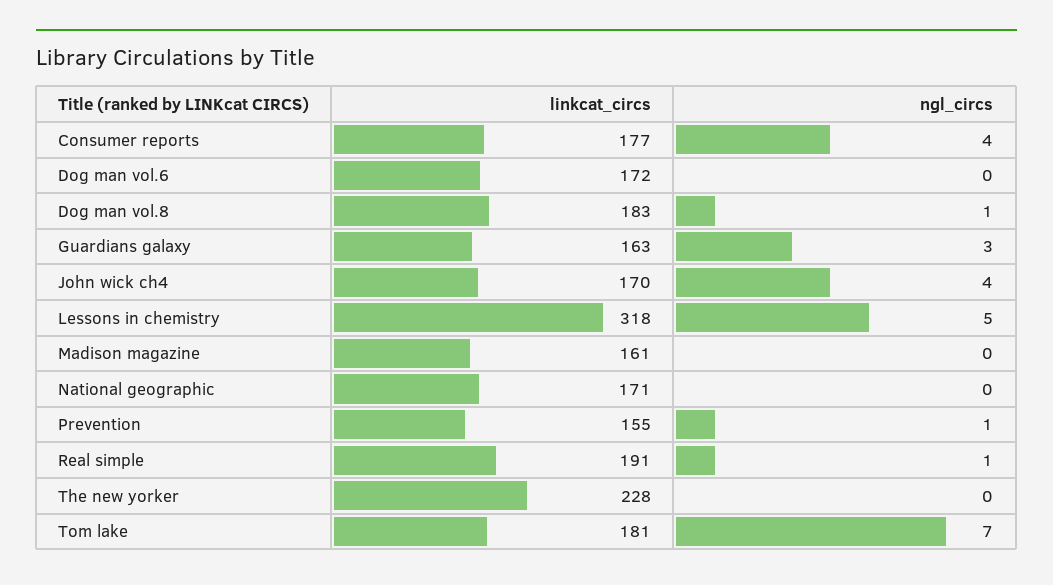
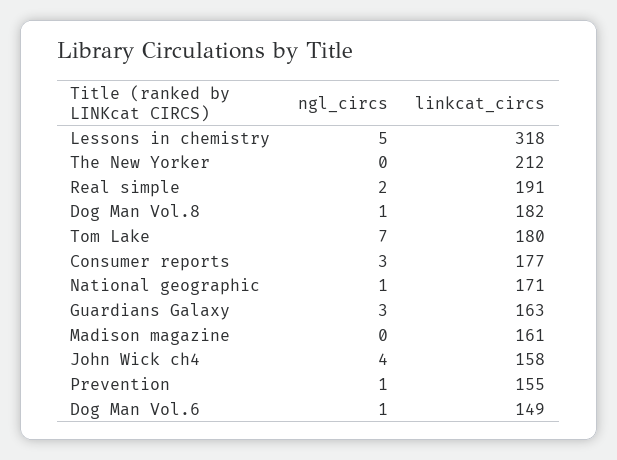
ngl_circs, Consumer reports: 4 -> 3
linkcat_circs, Dog man vol.6: 172 -> 149
ngl_circs, Dog man vol.6: 0 -> 1
linkcat_circs, Dog man vol.8: 183 -> 182
linkcat_circs, John wick ch4: 170 -> 158
ngl_circs, National geographic: 0 -> 1
ngl_circs, Real simple: 1 -> 2
linkcat_circs, The new yorker: 228 -> 212
linkcat_circs, Tom lake: 181 -> 180

